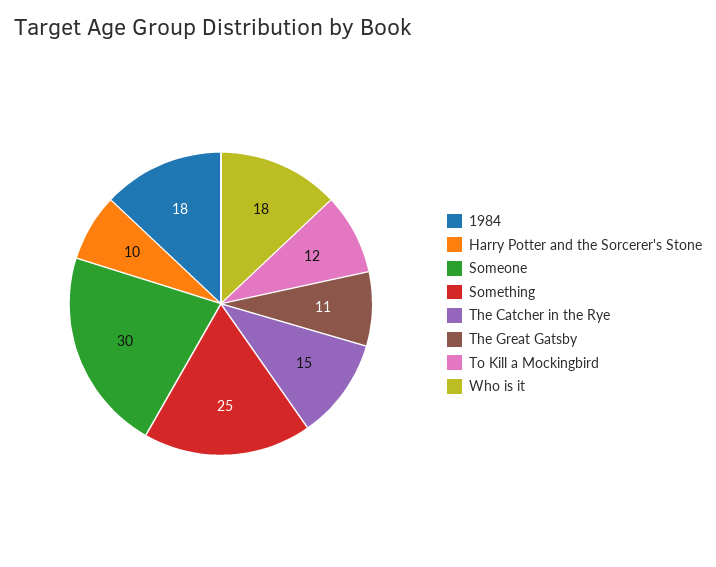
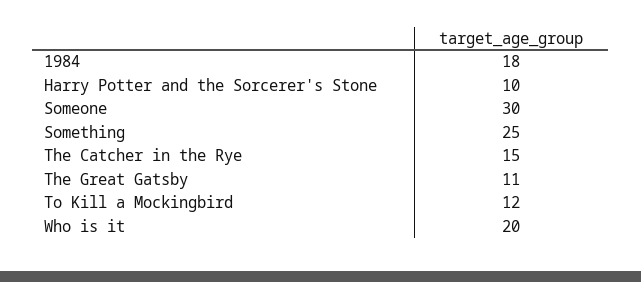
Who is it: 18 -> 20

